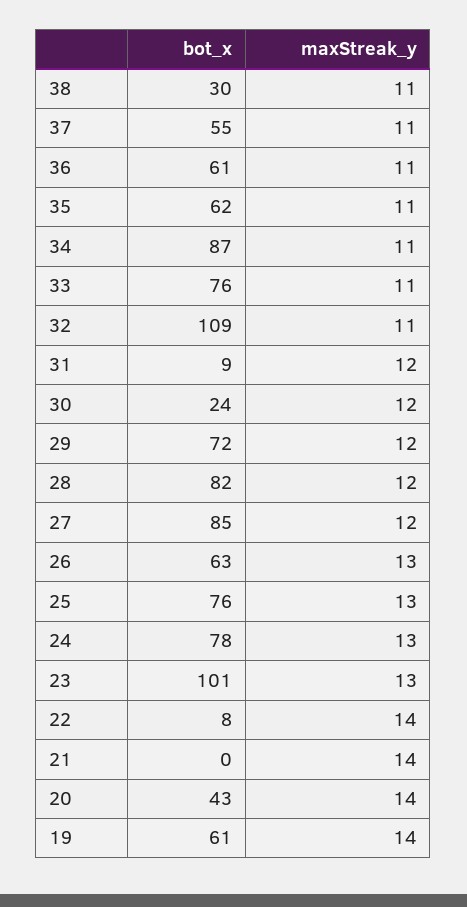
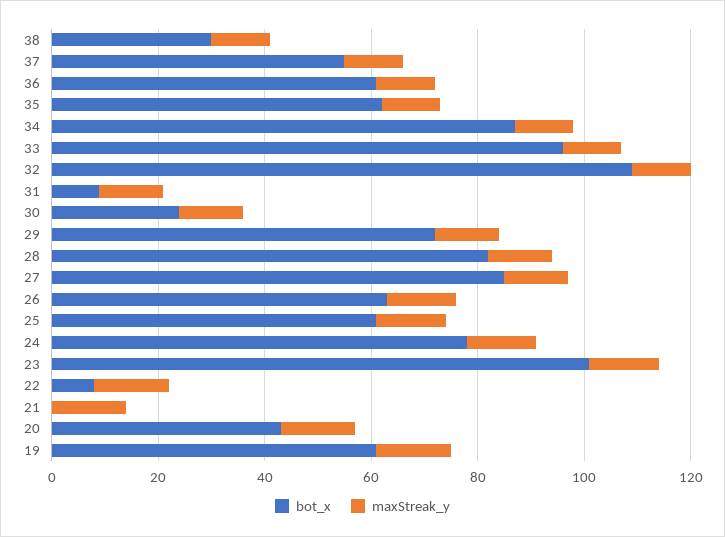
bot_x, 33: 76 -> 95
bot_x, 25: 76 -> 60

